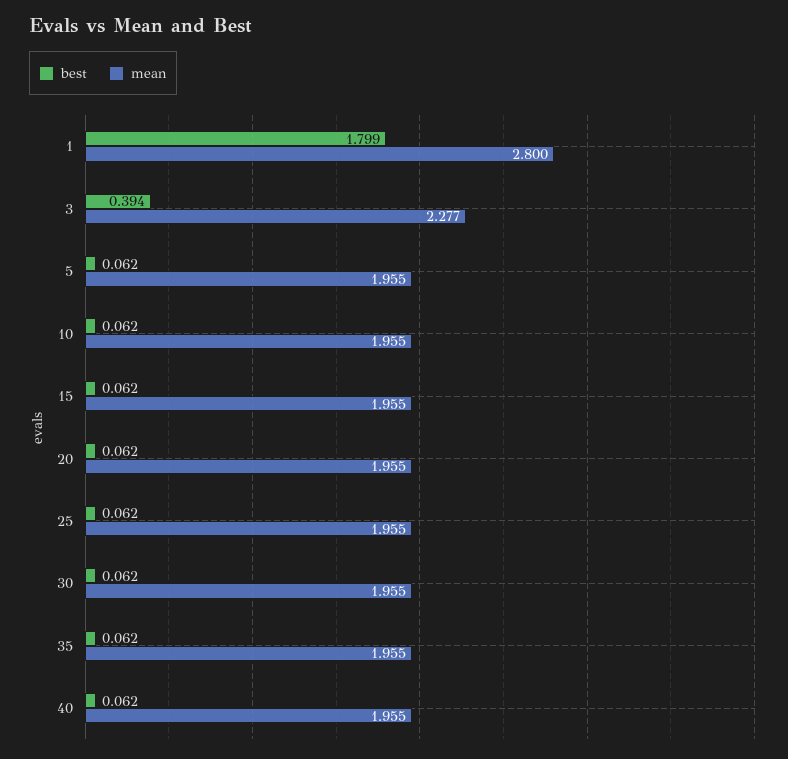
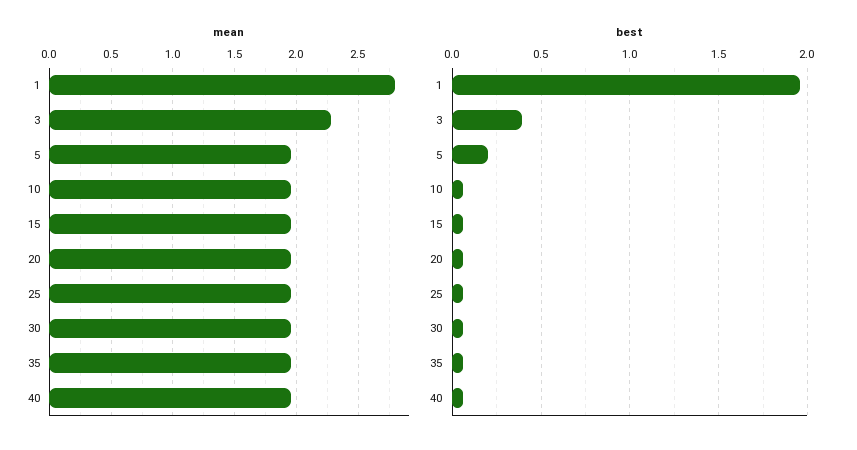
best, 1: 1.799 -> 1.95
best, 5: 0.062 -> 0.2

